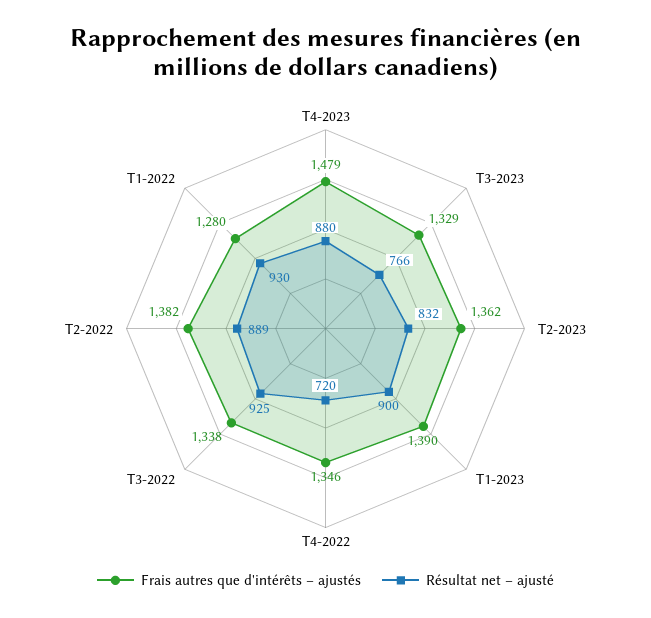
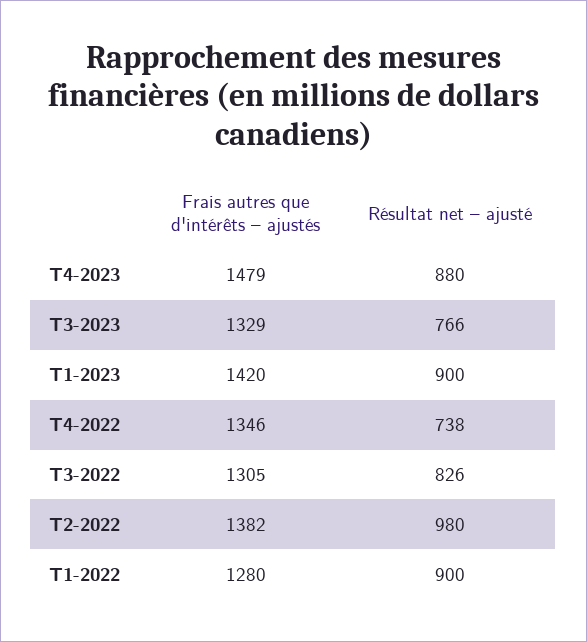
Frais autres que d'intérêts – ajustés, T2-2023: 1362 -> none
Résultat net – ajusté, T2-2023: 832 -> none
Frais autres que d'intérêts – ajustés, T1-2023: 1390 -> 1420
Résultat net – ajusté, T4-2022: 720 -> 738
Frais autres que d'intérêts – ajustés, T3-2022: 1338 -> 1305
Résultat net – ajusté, T3-2022: 925 -> 826
Résultat net – ajusté, T2-2022: 889 -> 980
Résultat net – ajusté, T1-2022: 930 -> 900

